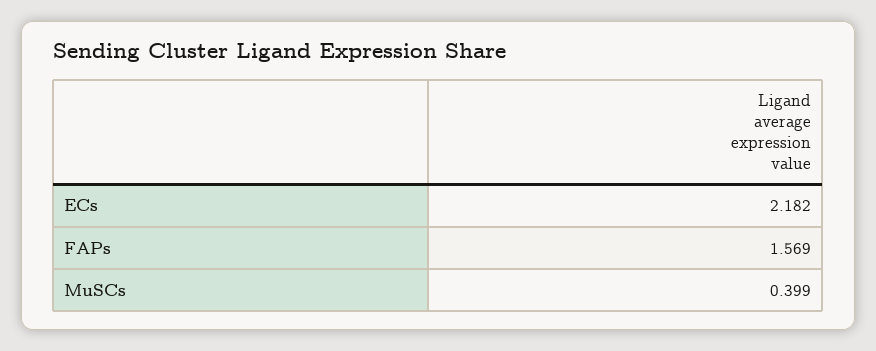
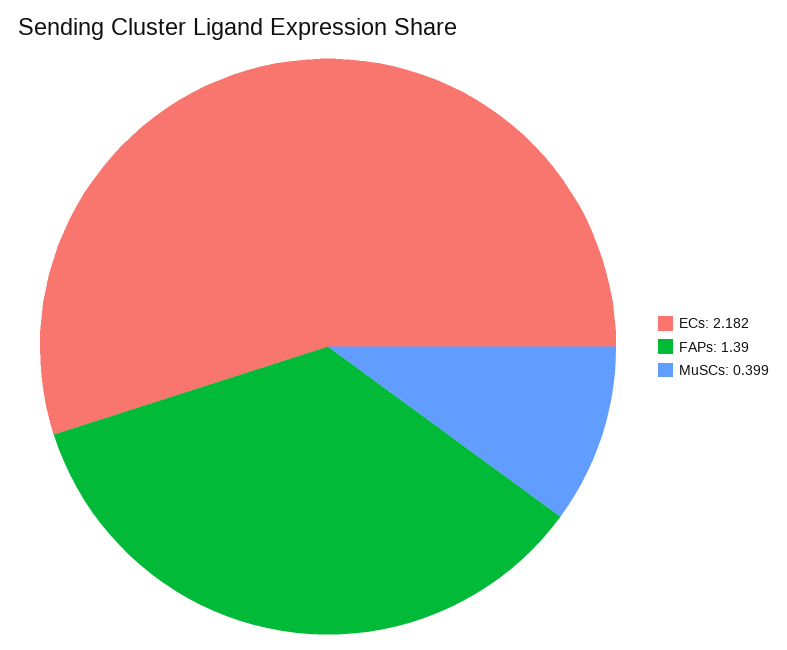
FAPs: 1.569 -> 1.39

